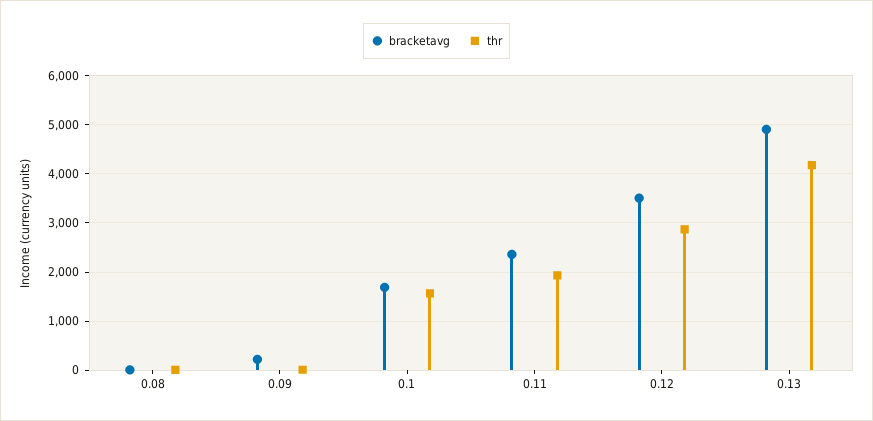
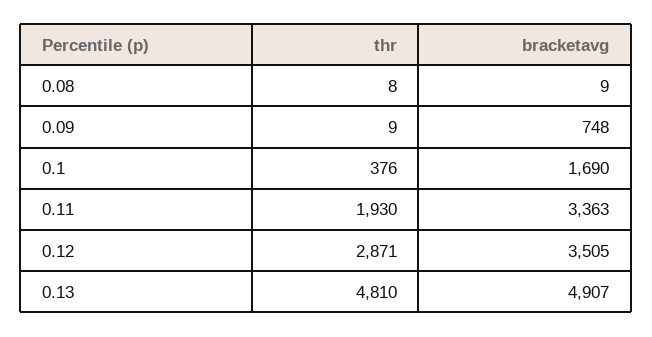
bracketavg, 0.09: 200 -> 748
thr, 0.1: 1600 -> 376
bracketavg, 0.11: 2400 -> 3363
thr, 0.13: 4200 -> 4810

